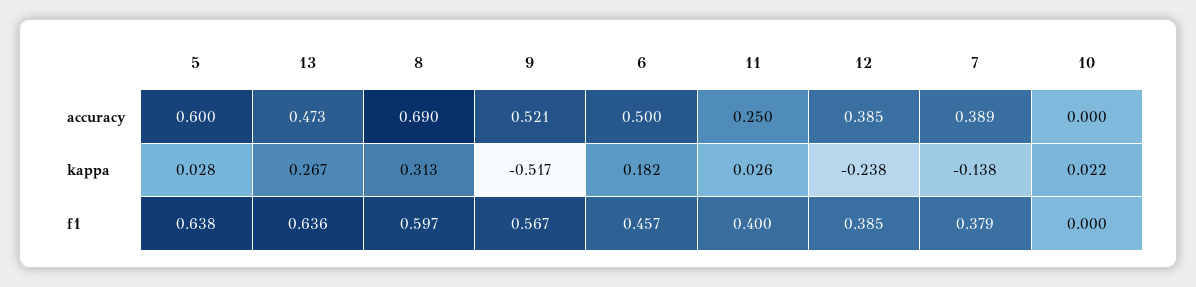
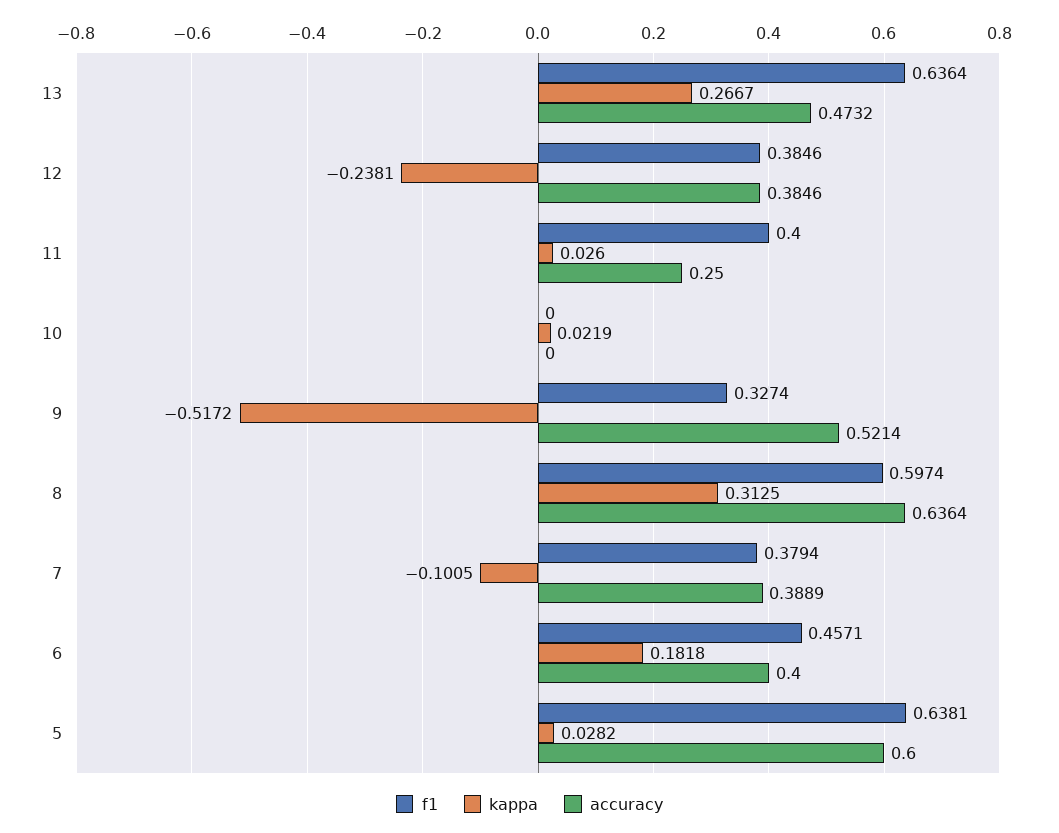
accuracy, 8: 0.69 -> 0.6364
accuracy, 6: 0.5 -> 0.4
kappa, 7: -0.138 -> -0.1005
f1, 9: 0.567 -> 0.3274

